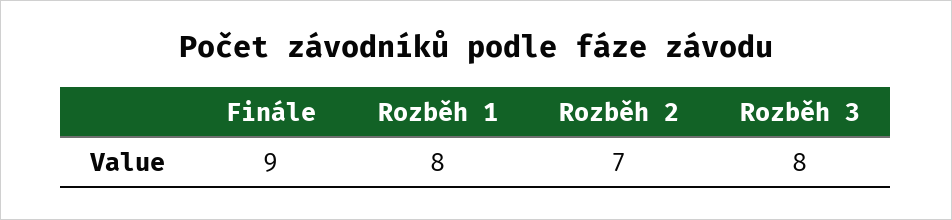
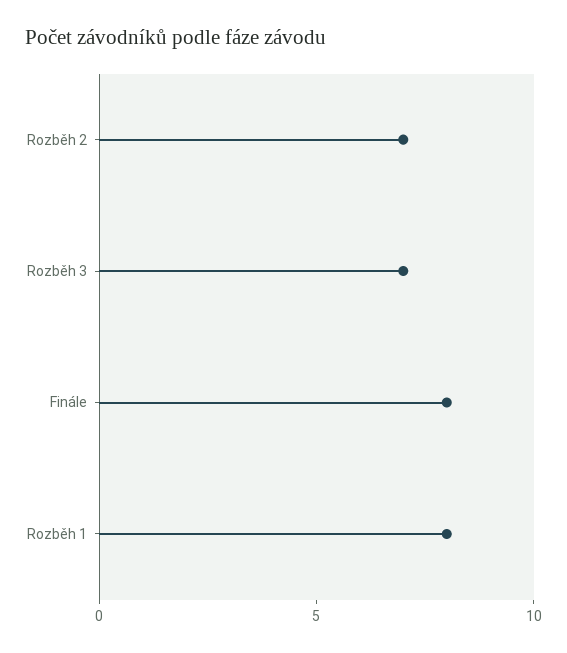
Finále: 9 -> 8
Rozběh 3: 8 -> 7

